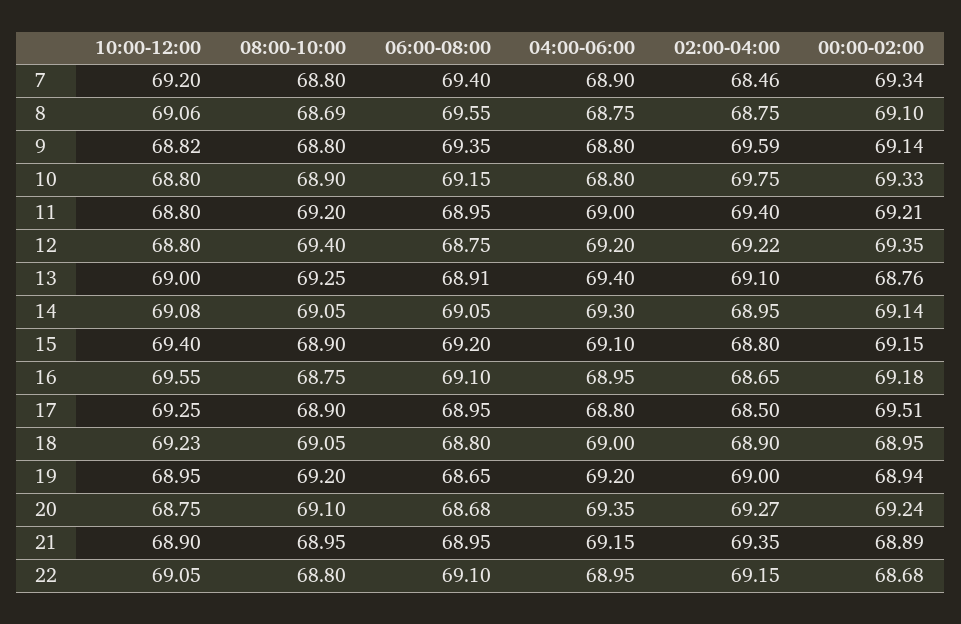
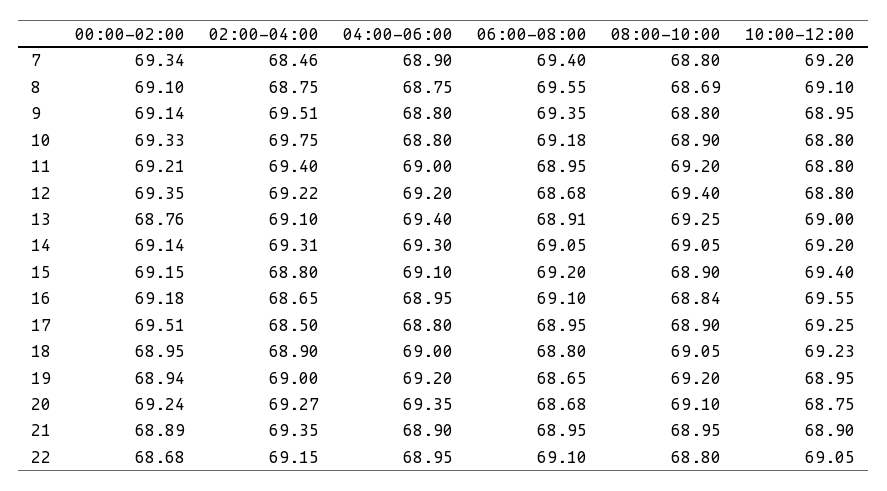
10:00-12:00, 8: 69.06 -> 69.1
10:00-12:00, 9: 68.82 -> 68.95
02:00-04:00, 9: 69.59 -> 69.51
06:00-08:00, 10: 69.15 -> 69.18
06:00-08:00, 12: 68.75 -> 68.68
10:00-12:00, 14: 69.08 -> 69.2
02:00-04:00, 14: 68.95 -> 69.31
08:00-10:00, 16: 68.75 -> 68.84
04:00-06:00, 21: 69.15 -> 68.9

